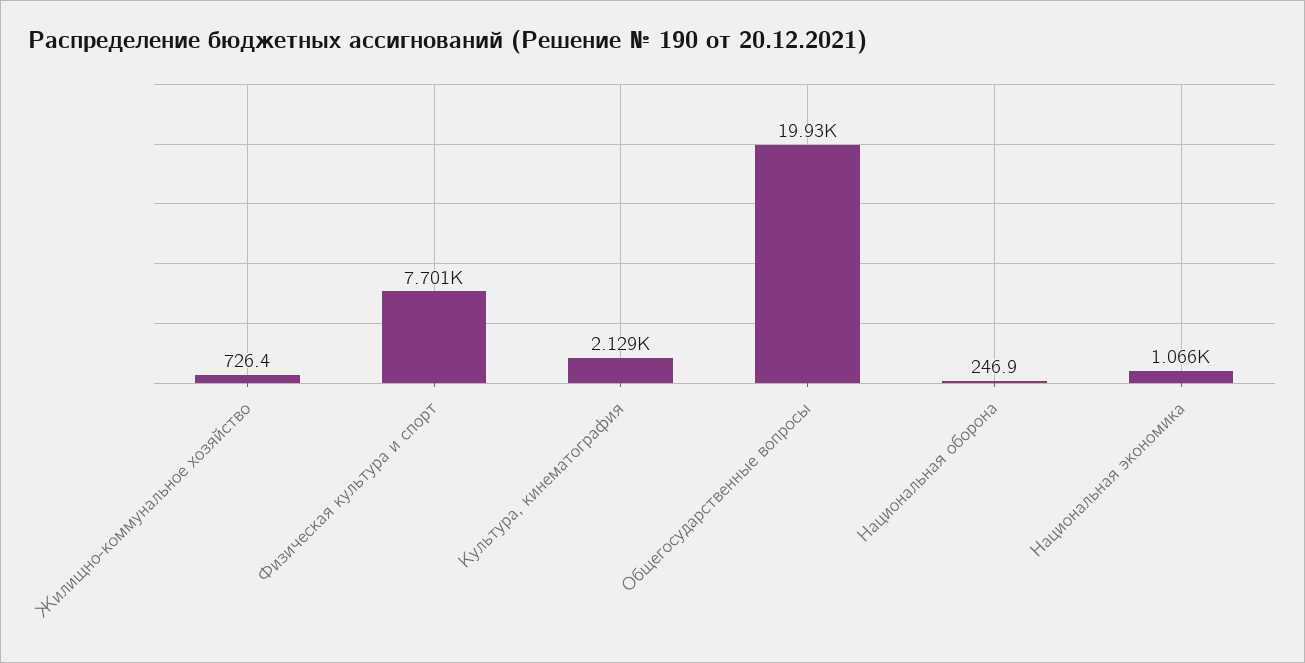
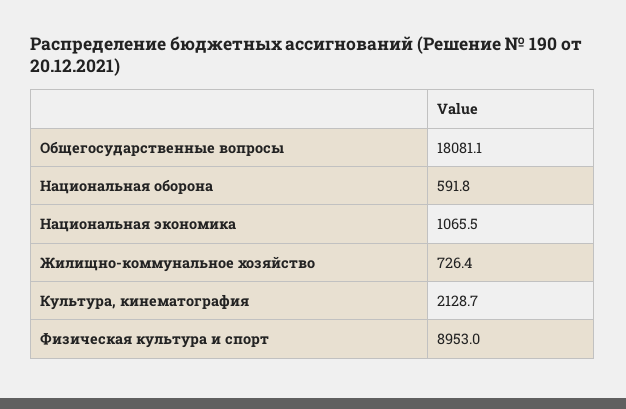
Физическая культура и спорт: 7701 -> 8953
Общегосударственные вопросы: 19930 -> 18081.1
Национальная оборона: 246.9 -> 591.8

